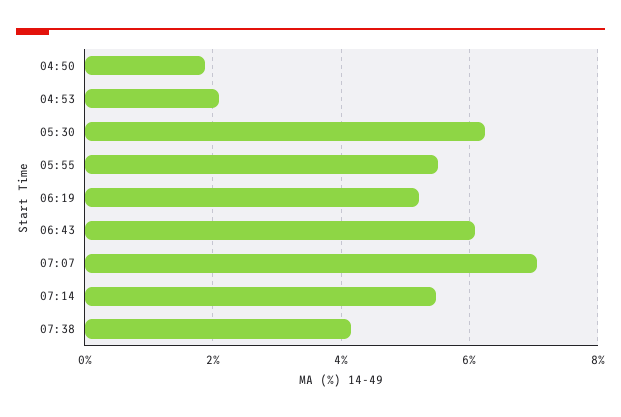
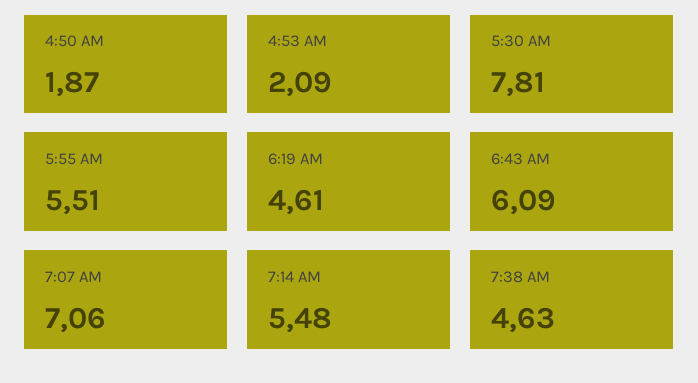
05:30: 6.2 -> 7.81
06:19: 5.2 -> 4.61
07:38: 4.2 -> 4.63

